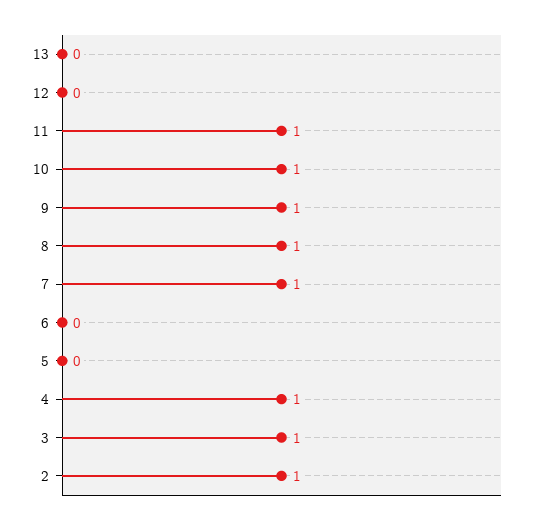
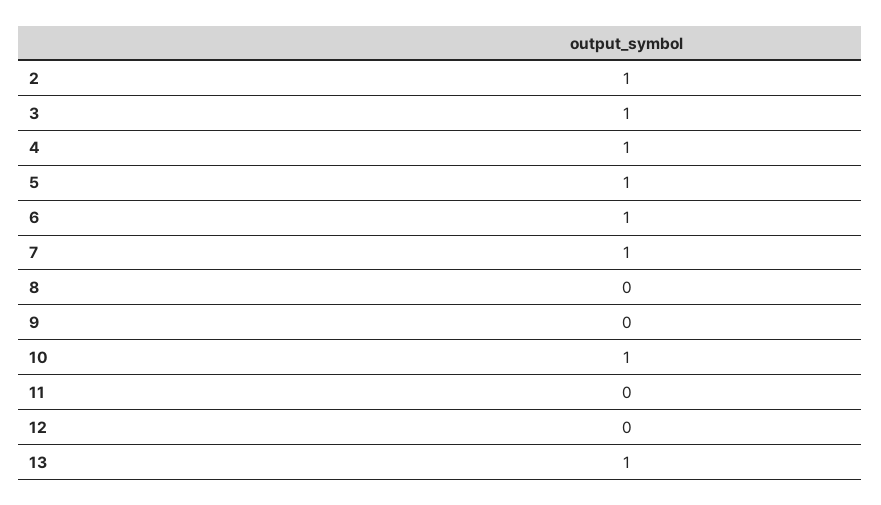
13: 0 -> 1
11: 1 -> 0
9: 1 -> 0
8: 1 -> 0
6: 0 -> 1
5: 0 -> 1

